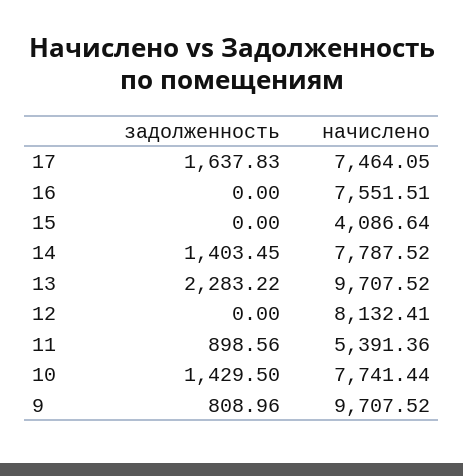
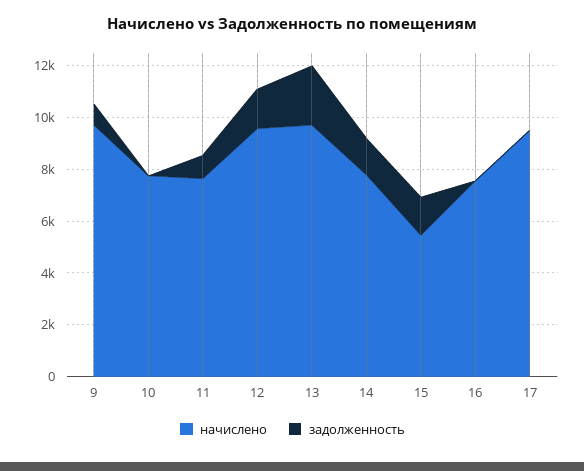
задолженность, 17: 1637.83 -> 0
начислено, 17: 7464.05 -> 9500
задолженность, 15: 0 -> 1500
начислено, 15: 4086.64 -> 5500
задолженность, 12: 0 -> 1500
начислено, 12: 8132.41 -> 9500
начислено, 11: 5391.36 -> 7500
задолженность, 10: 1429.5 -> 0

